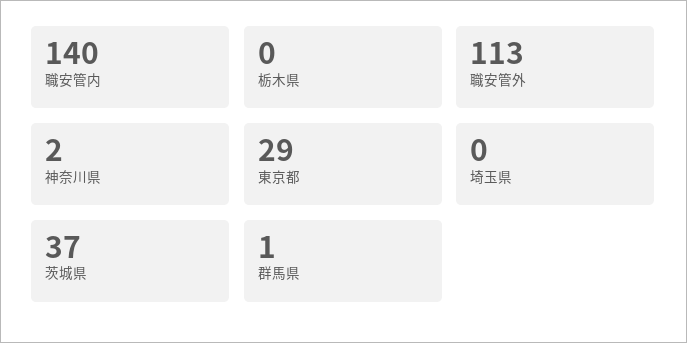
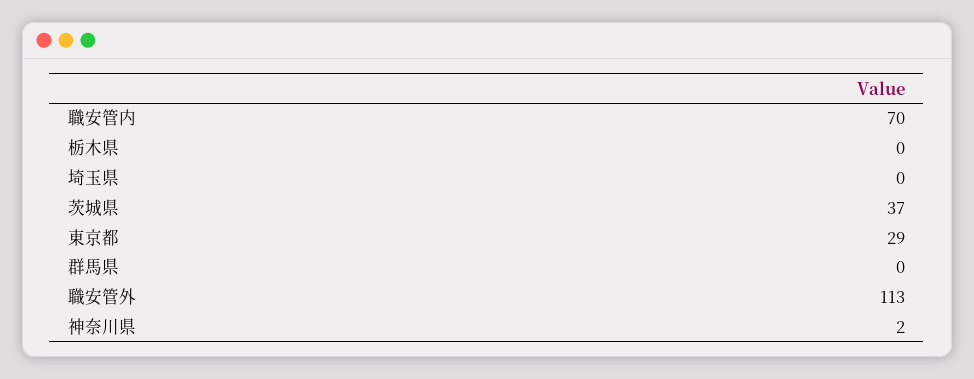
職安管内: 140 -> 70
群馬県: 1 -> 0

